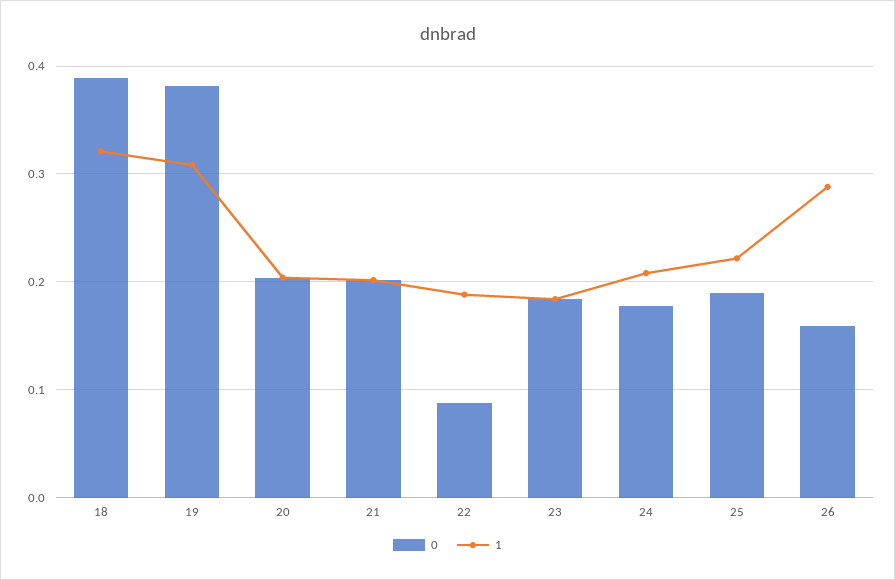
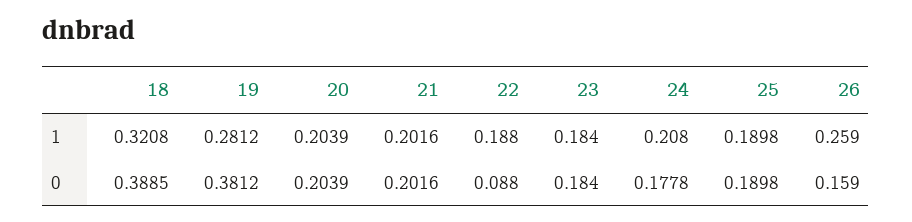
1, 19: 0.31 -> 0.2812
1, 25: 0.22 -> 0.1898
1, 26: 0.29 -> 0.259

